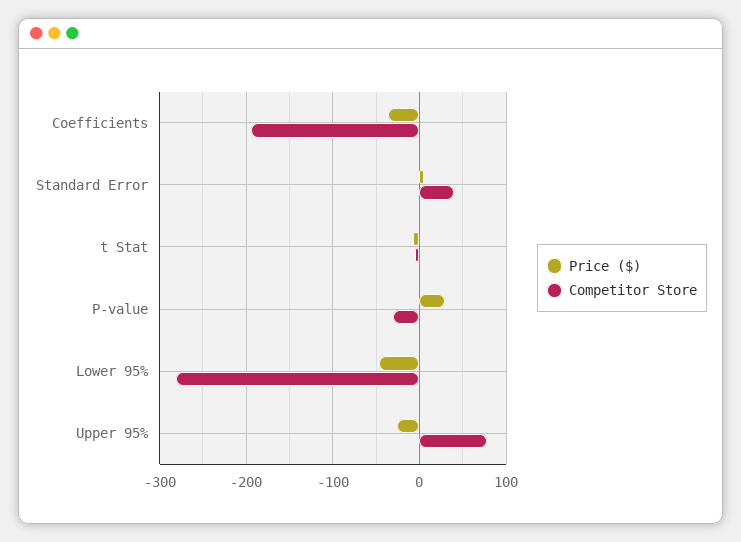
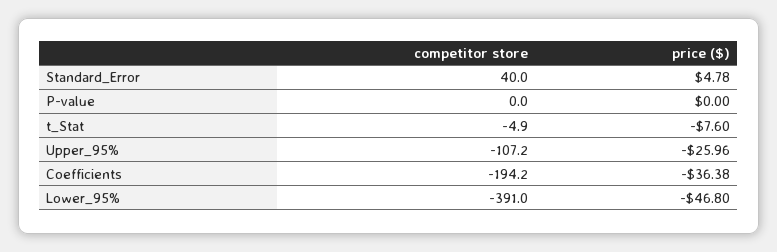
Price ($), P-value: 30 -> 0
Competitor Store, P-value: -30 -> 0
Competitor Store, Lower 95%: -280 -> -391
Competitor Store, Upper 95%: 80 -> -107.2

